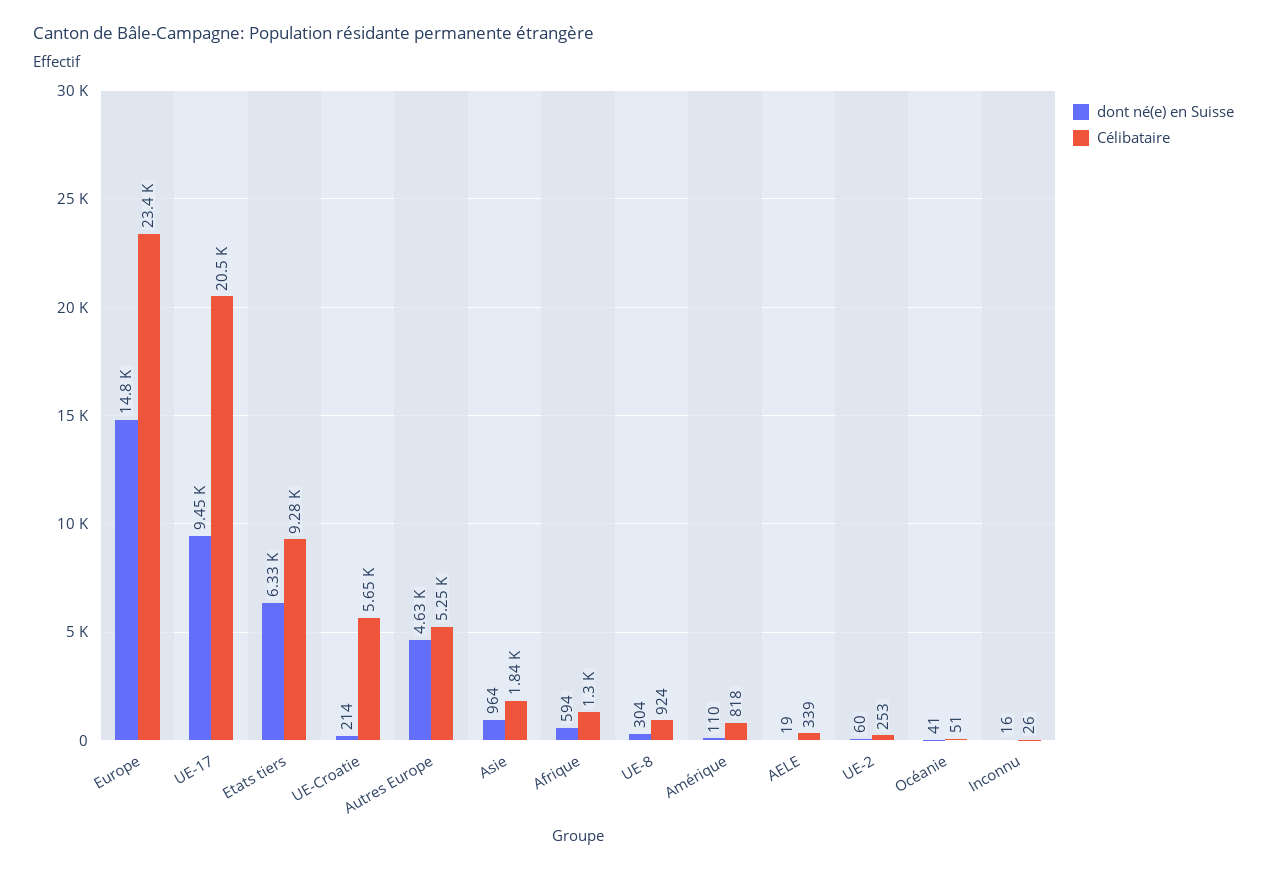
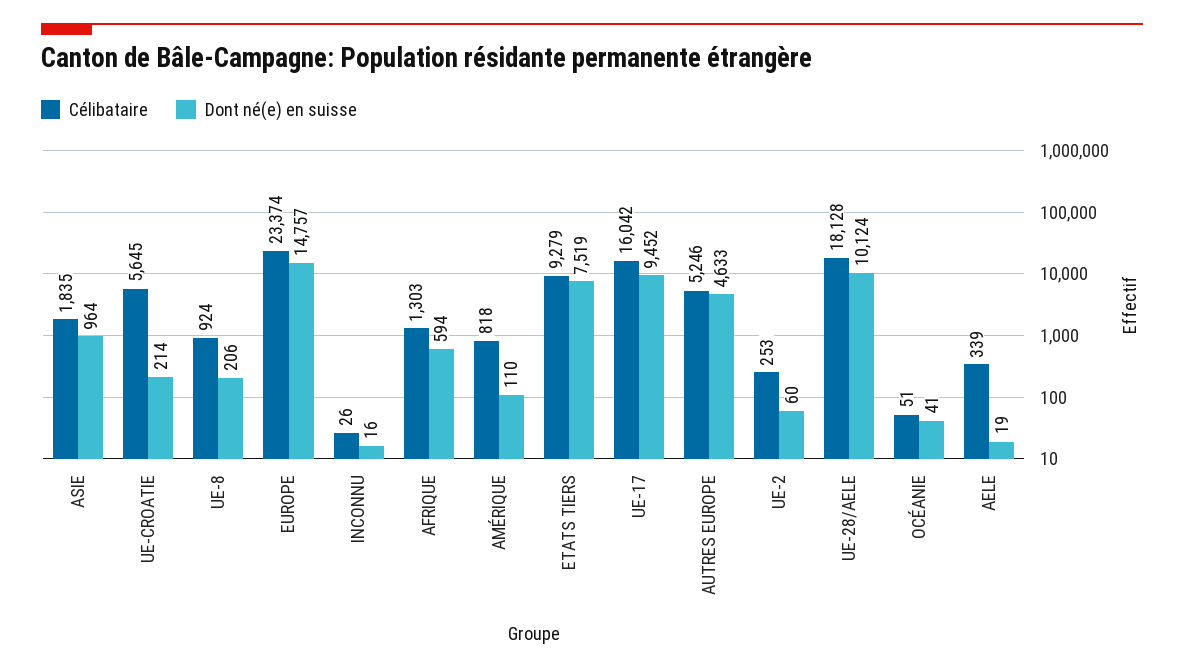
Célibataire, UE-17: 20500 -> 16042
dont né(e) en Suisse, Etats tiers: 6330 -> 7519
dont né(e) en Suisse, UE-8: 304 -> 206
Célibataire, UE-28/AELE: none -> 18128
dont né(e) en Suisse, UE-28/AELE: none -> 10124

